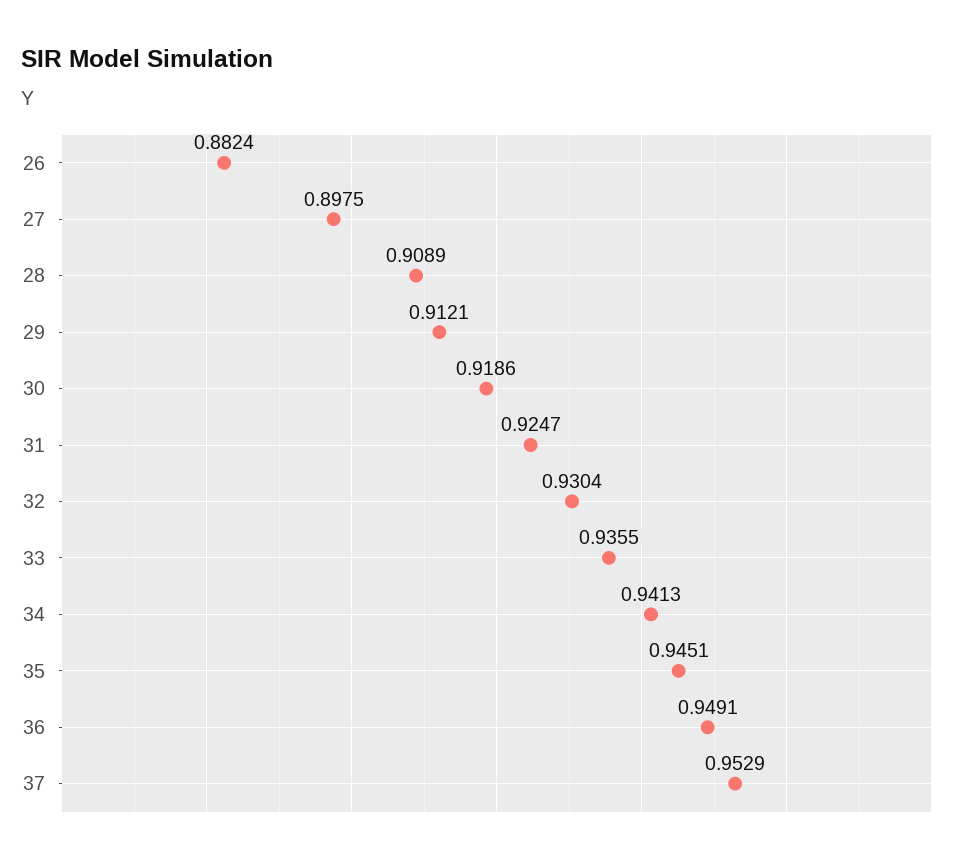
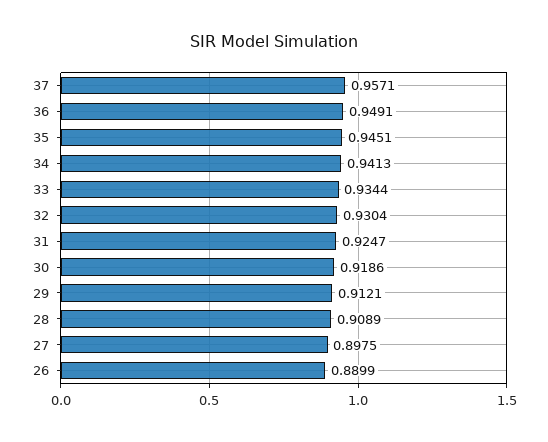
26: 0.8824 -> 0.8899
33: 0.9355 -> 0.9344
37: 0.9529 -> 0.9571

